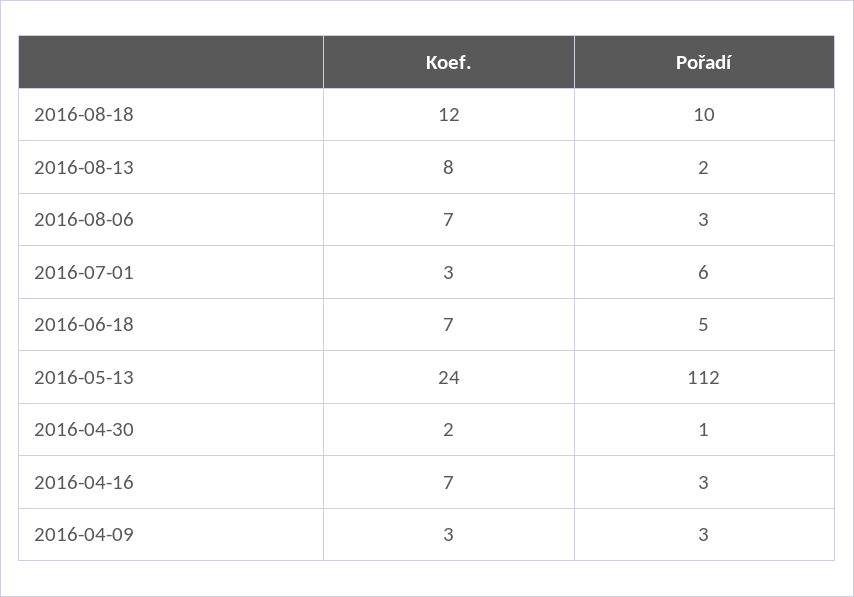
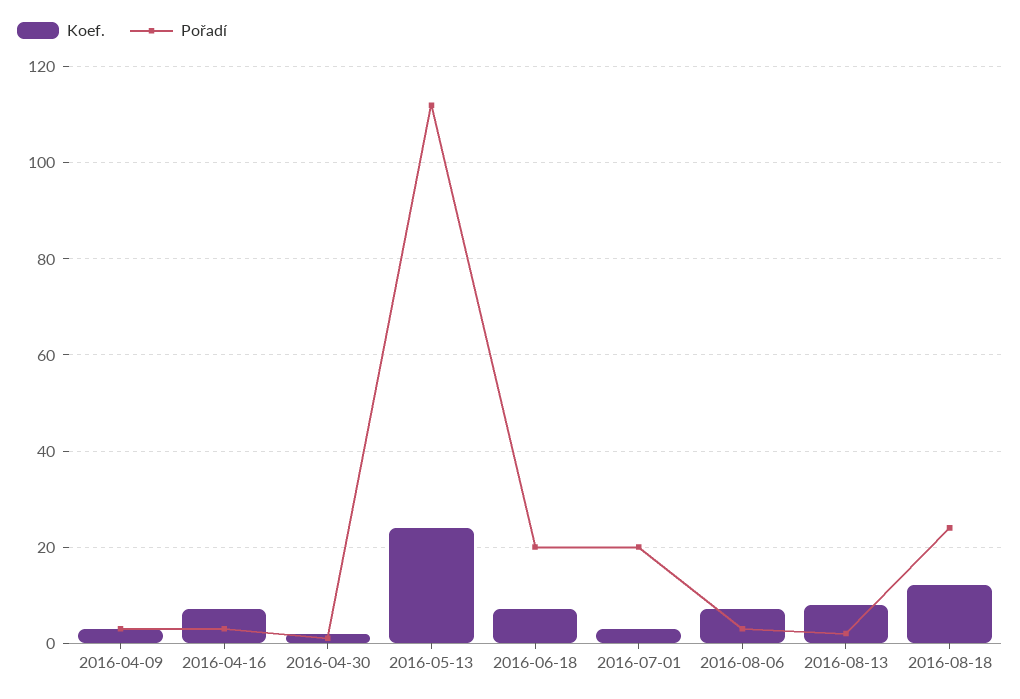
Pořadí, 2016-08-18: 10 -> 25
Pořadí, 2016-07-01: 6 -> 20
Pořadí, 2016-06-18: 5 -> 20

